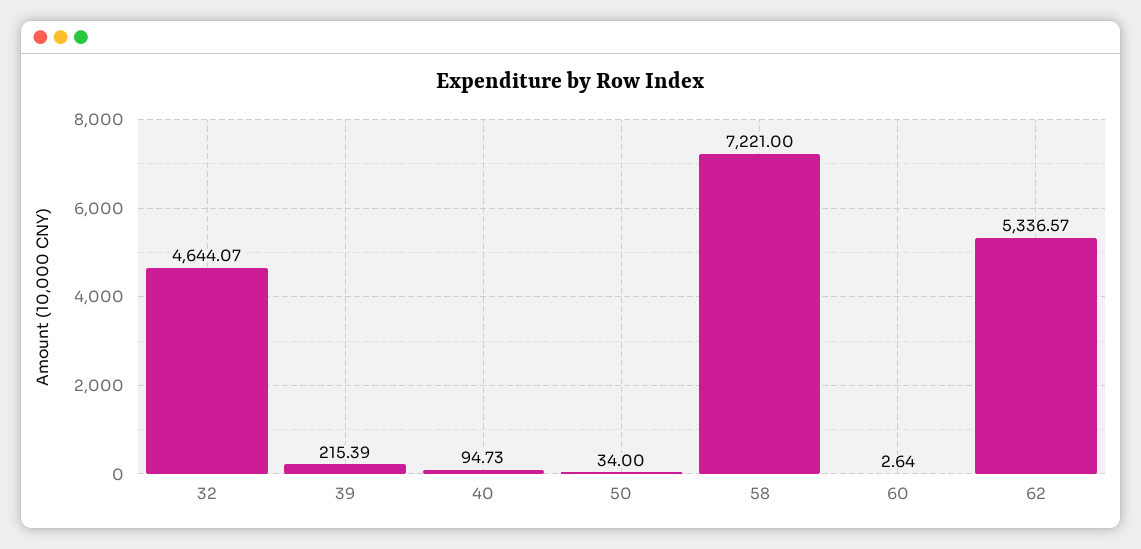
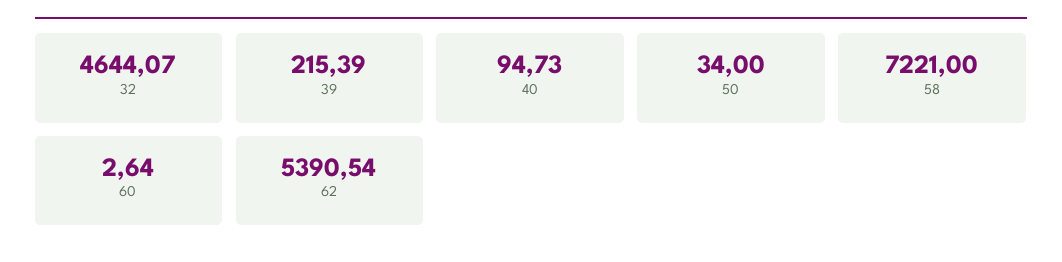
62: 5336.57 -> 5390.54

